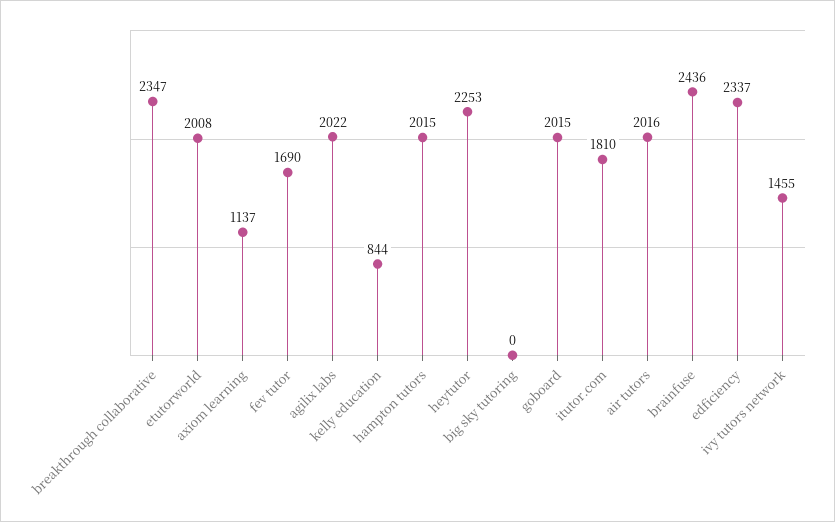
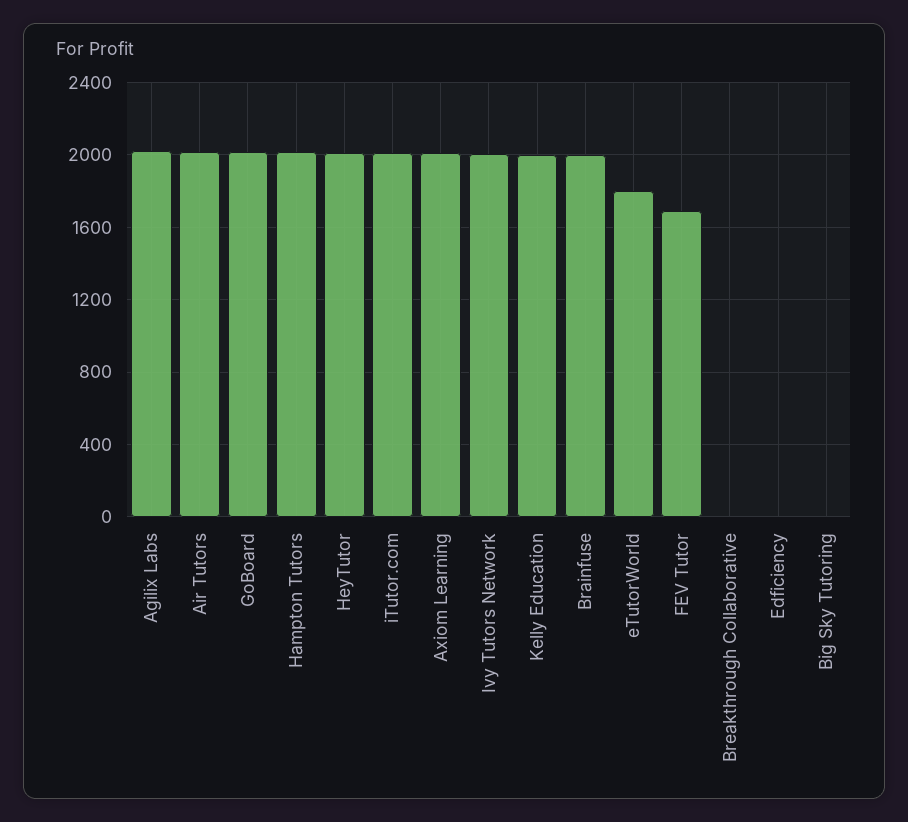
breakthrough collaborative: 2347 -> 0
etutorworld: 2008 -> 1800
axiom learning: 1137 -> 2000
kelly education: 844 -> 2000
heytutor: 2253 -> 2000
itutor.com: 1810 -> 2000
brainfuse: 2436 -> 2000
edficiency: 2337 -> 0
ivy tutors network: 1455 -> 2000

